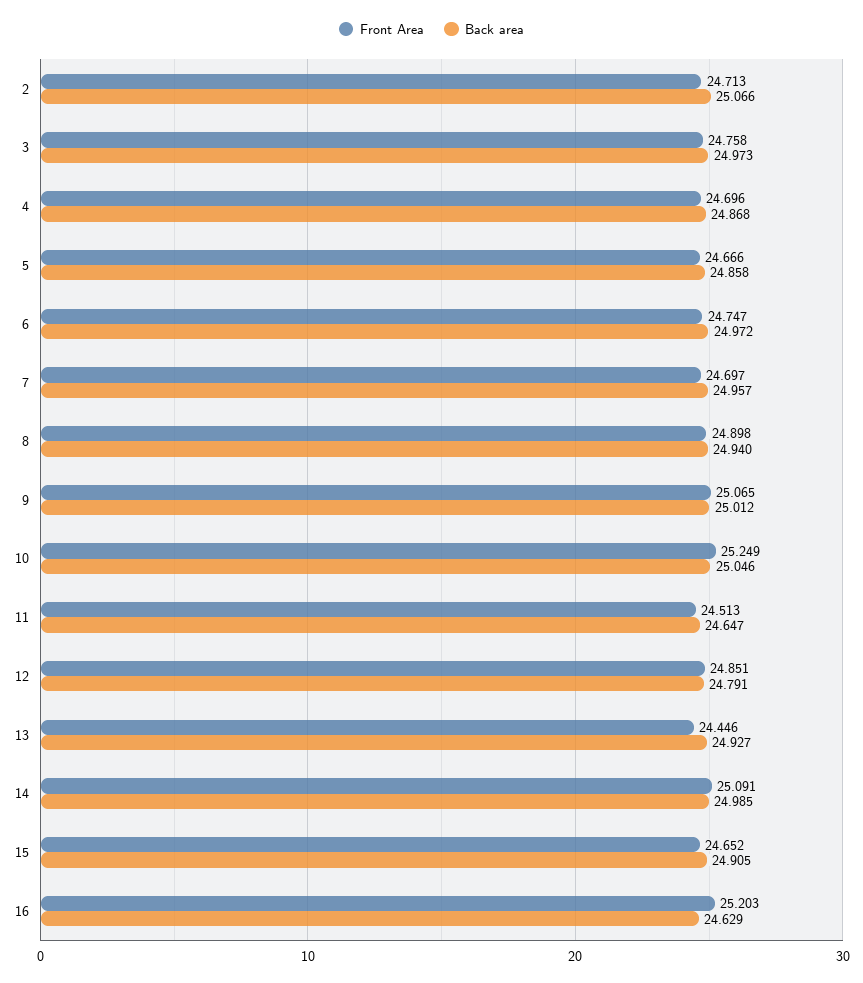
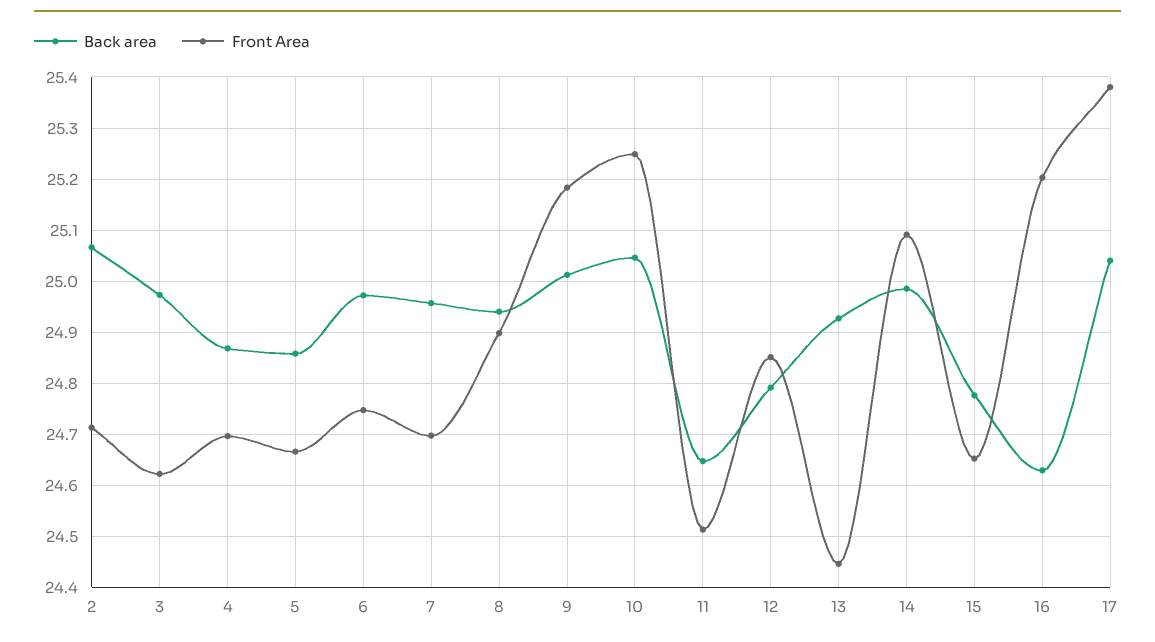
Front Area, 3: 24.758 -> 24.62
Front Area, 9: 25.065 -> 25.18
Back area, 15: 24.905 -> 24.78
Back area, 17: none -> 25.04
Front Area, 17: none -> 25.38

